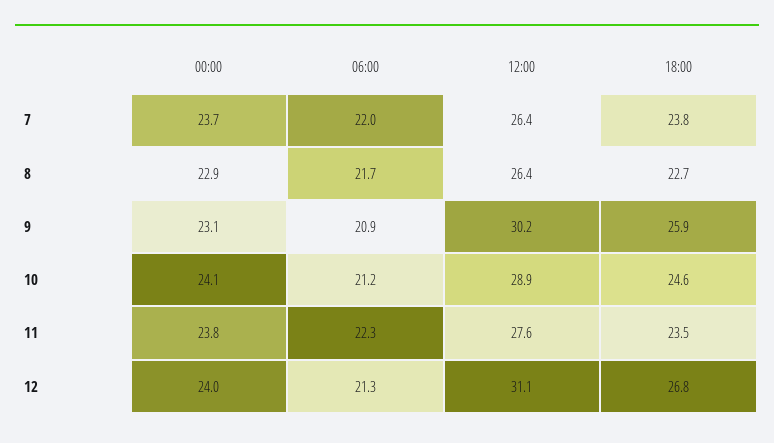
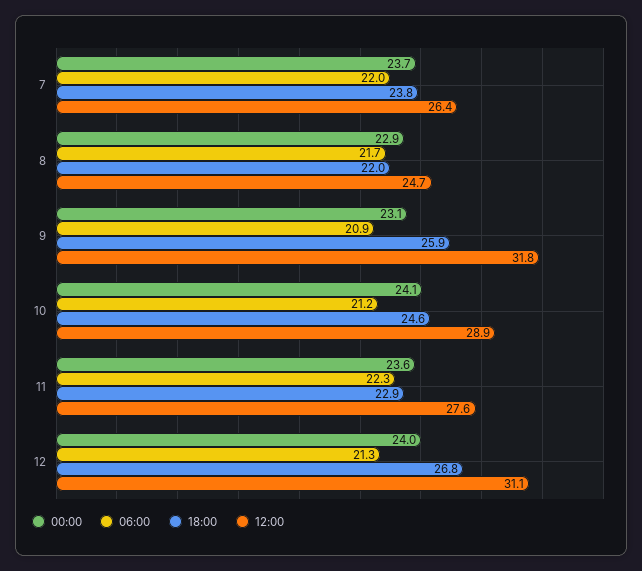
12:00, 8: 26.4 -> 24.7
18:00, 8: 22.7 -> 22
12:00, 9: 30.2 -> 31.8
00:00, 11: 23.8 -> 23.6
18:00, 11: 23.5 -> 22.9

